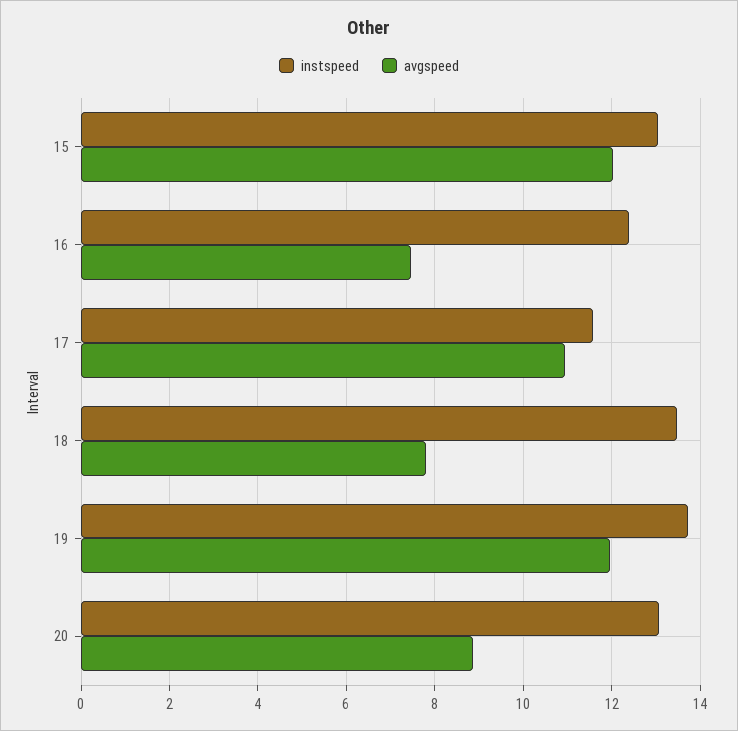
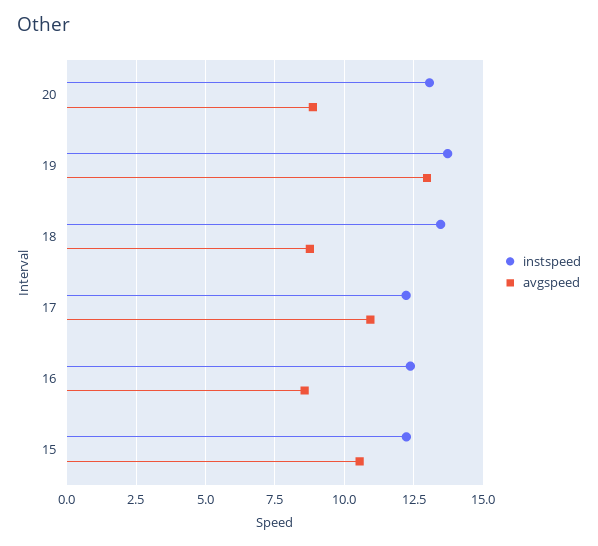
instspeed, 15: 13 -> 12.25
avgspeed, 15: 12 -> 10.5
avgspeed, 16: 7.4 -> 8.5
instspeed, 17: 11.6 -> 12.25
avgspeed, 18: 7.8 -> 8.75
avgspeed, 19: 12 -> 13

